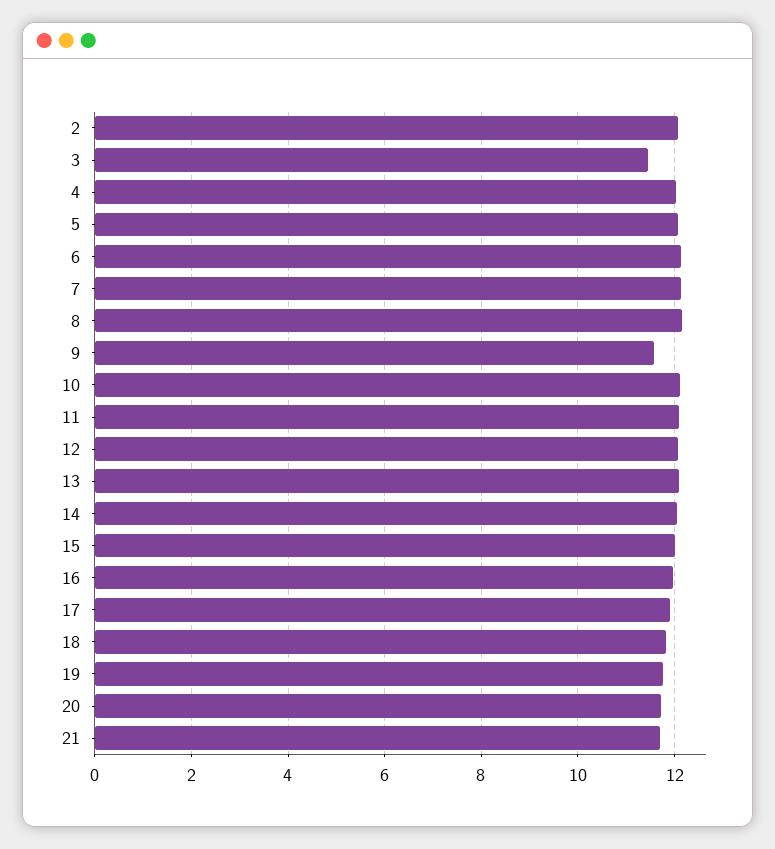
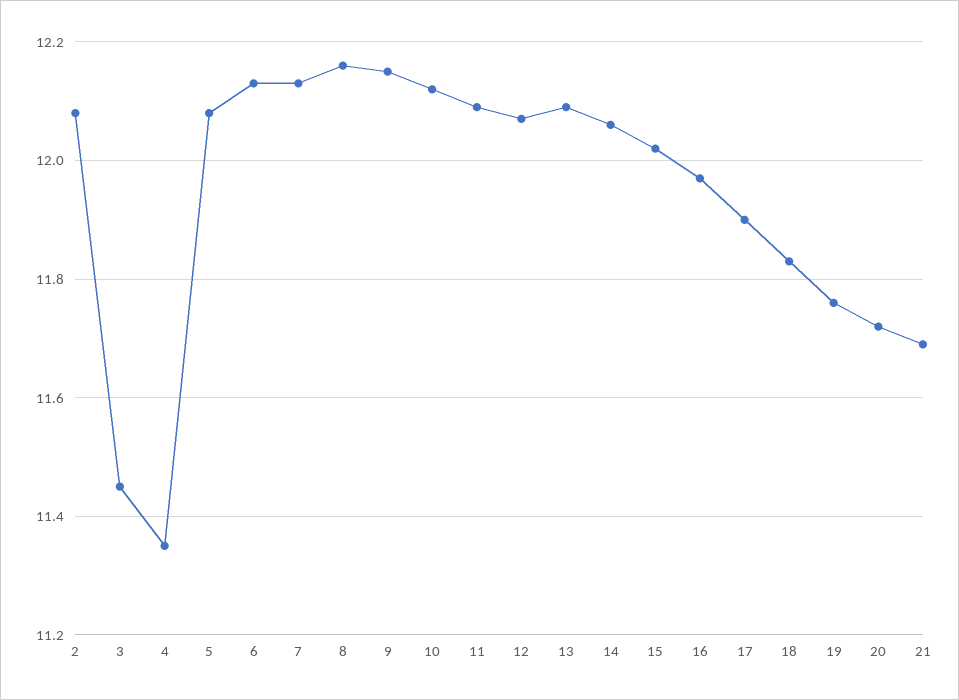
4: 12 -> 11.35
9: 11.6 -> 12.15

